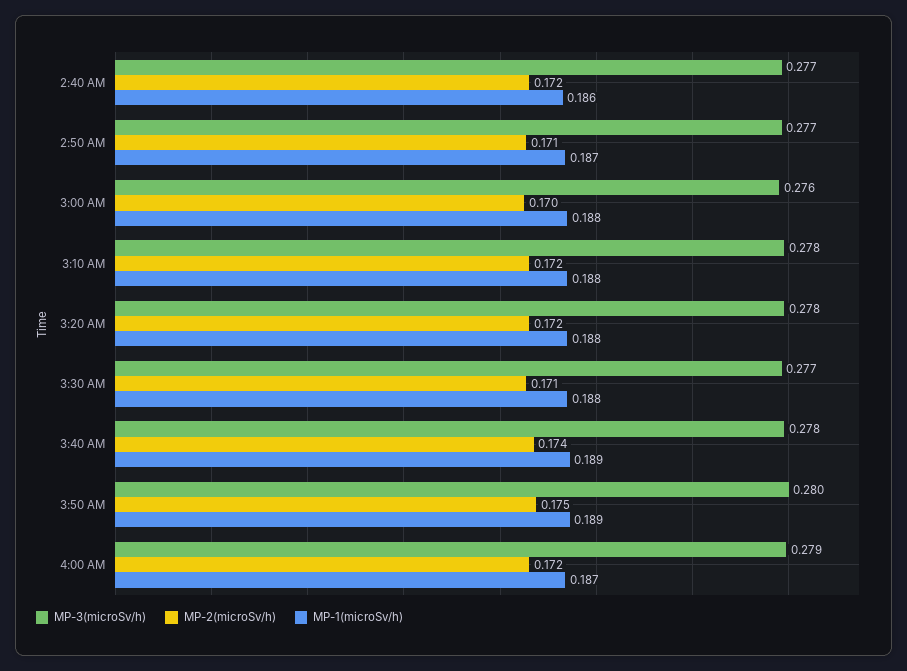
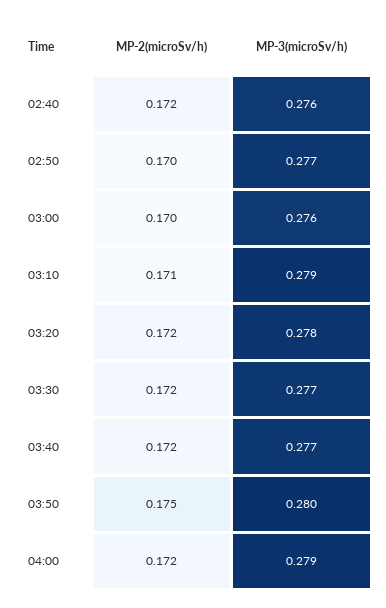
MP-3(microSv/h), 2:40 AM: 0.277 -> 0.276
MP-1(microSv/h), 2:40 AM: 0.186 -> none
MP-2(microSv/h), 2:50 AM: 0.171 -> 0.17
MP-1(microSv/h), 2:50 AM: 0.187 -> none
MP-1(microSv/h), 3:00 AM: 0.188 -> none
MP-3(microSv/h), 3:10 AM: 0.278 -> 0.279
MP-2(microSv/h), 3:10 AM: 0.172 -> 0.171
MP-1(microSv/h), 3:10 AM: 0.188 -> none
MP-1(microSv/h), 3:20 AM: 0.188 -> none
MP-2(microSv/h), 3:30 AM: 0.171 -> 0.172
MP-1(microSv/h), 3:30 AM: 0.188 -> none
MP-3(microSv/h), 3:40 AM: 0.278 -> 0.277
MP-2(microSv/h), 3:40 AM: 0.174 -> 0.172
MP-1(microSv/h), 3:40 AM: 0.189 -> none
MP-1(microSv/h), 3:50 AM: 0.189 -> none
MP-1(microSv/h), 4:00 AM: 0.187 -> none

